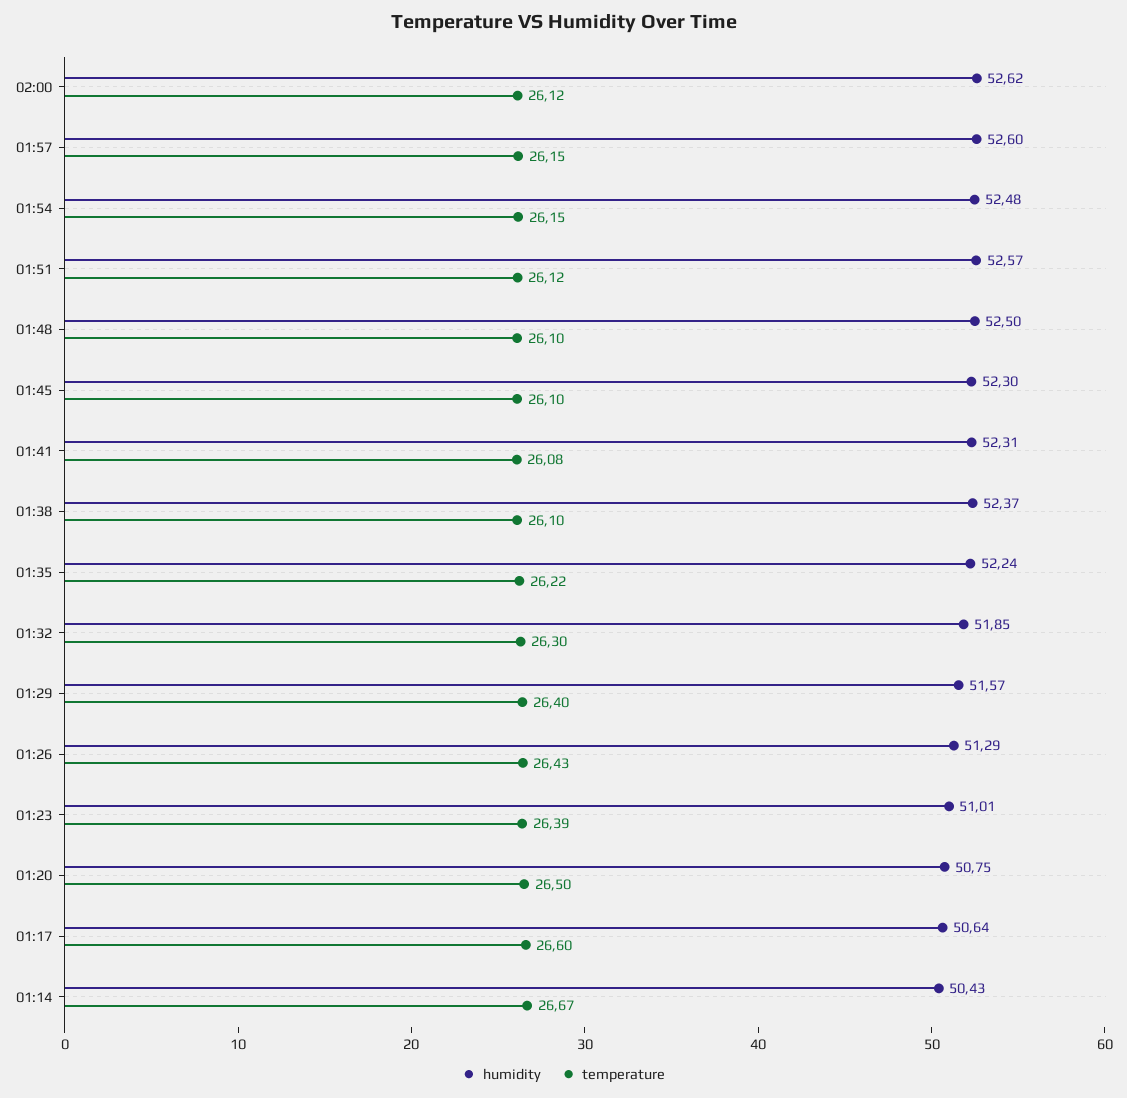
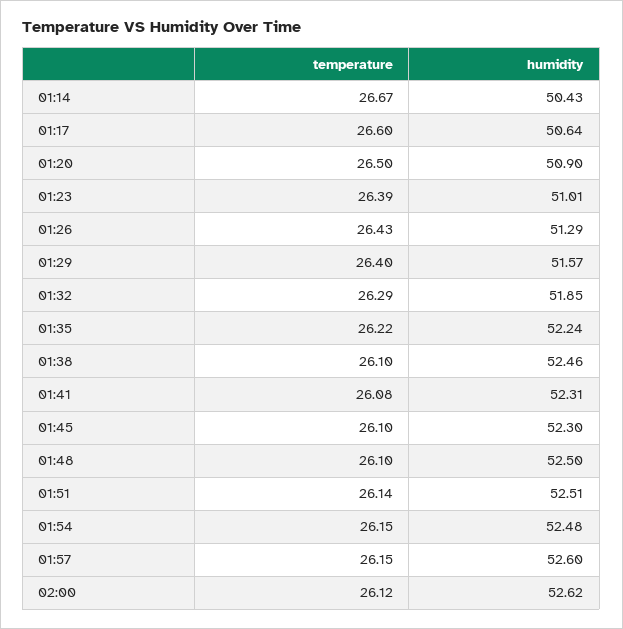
humidity, 01:51: 52.57 -> 52.51
temperature, 01:51: 26.12 -> 26.14
humidity, 01:38: 52.37 -> 52.46
temperature, 01:32: 26.3 -> 26.29
humidity, 01:20: 50.75 -> 50.9

